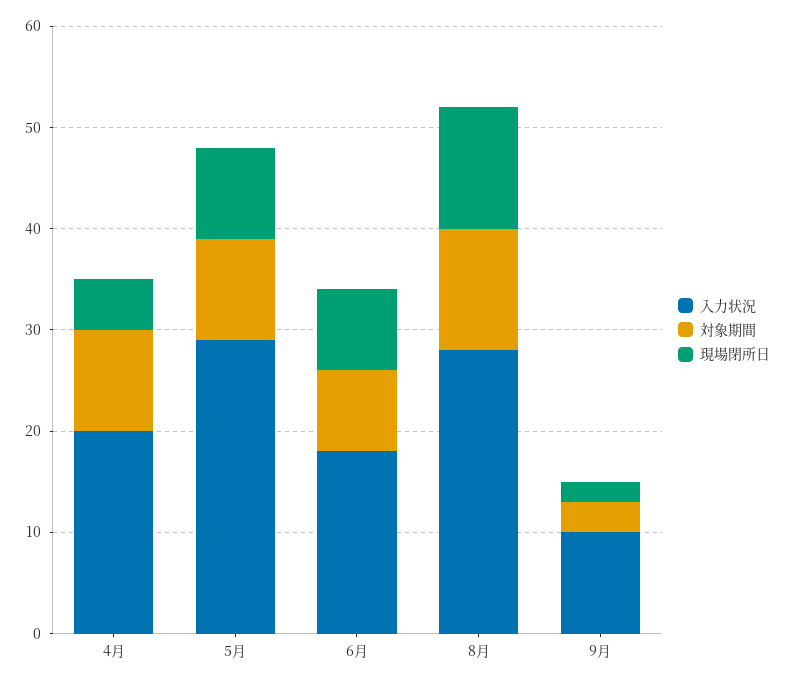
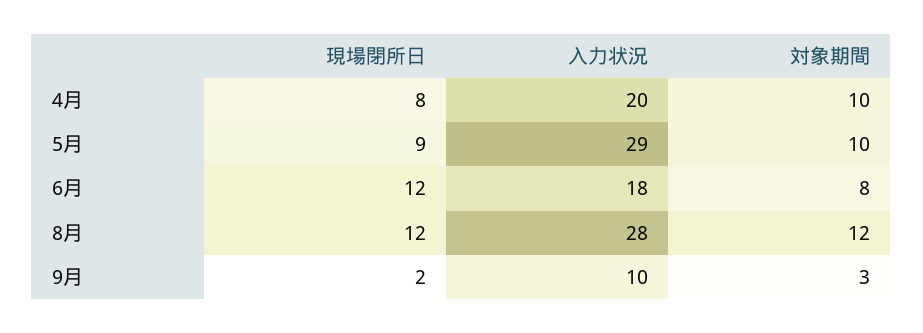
現場閉所日, 4月: 5 -> 8
現場閉所日, 6月: 8 -> 12

